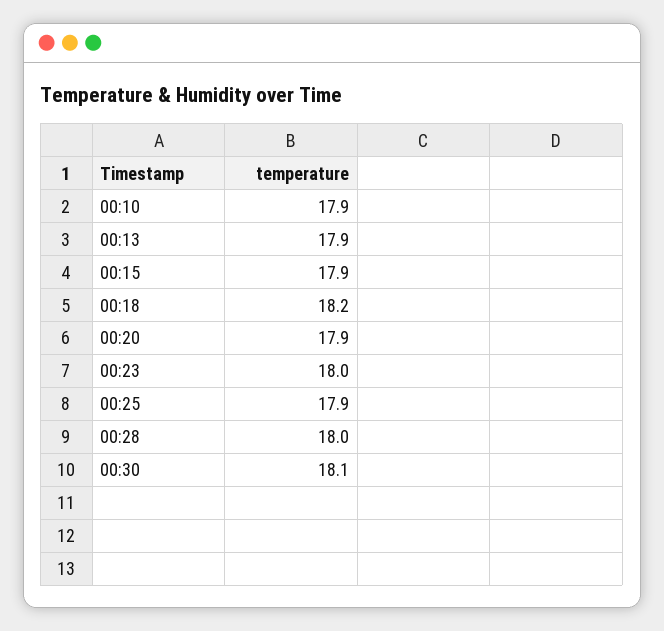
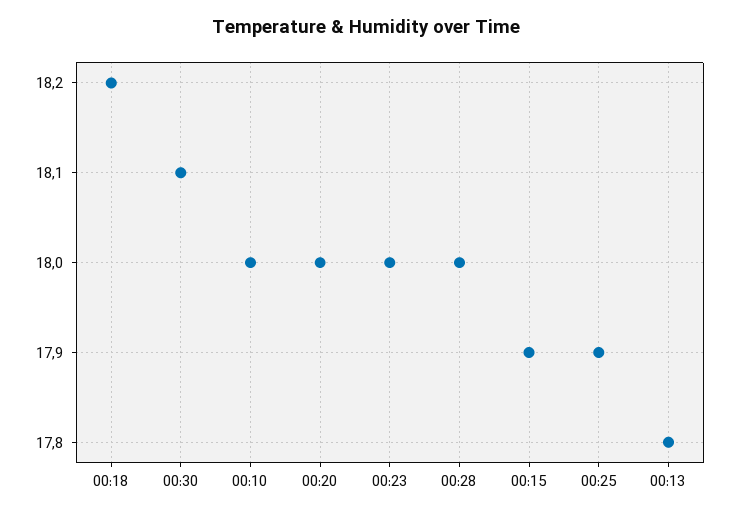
00:10: 17.9 -> 18
00:13: 17.9 -> 17.8
00:20: 17.9 -> 18

